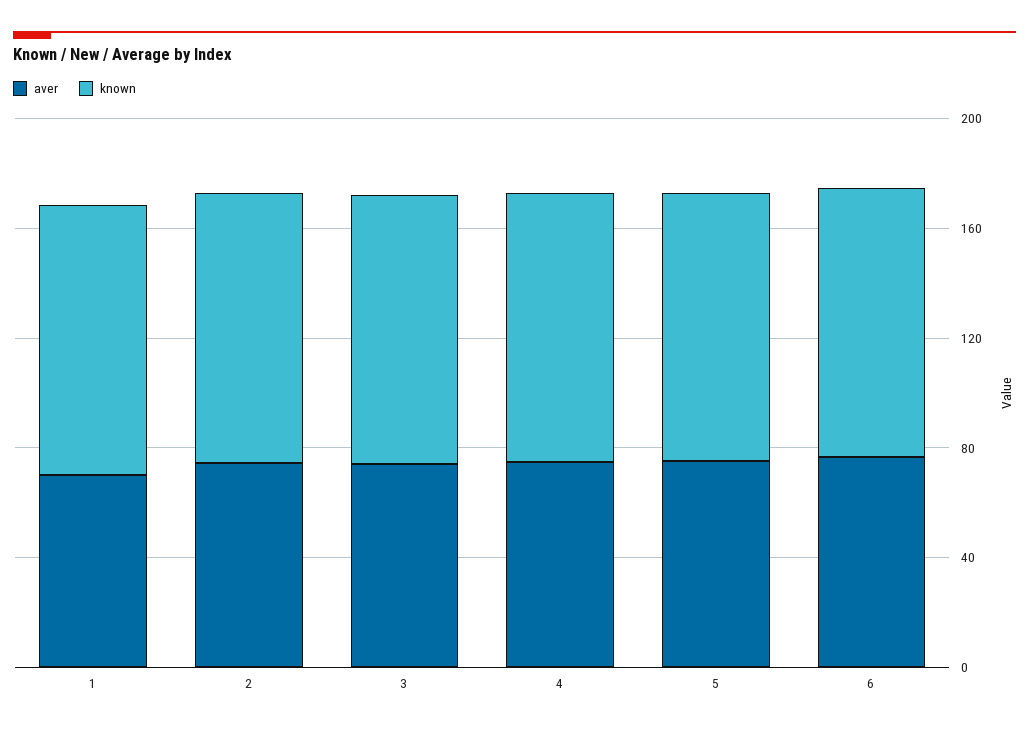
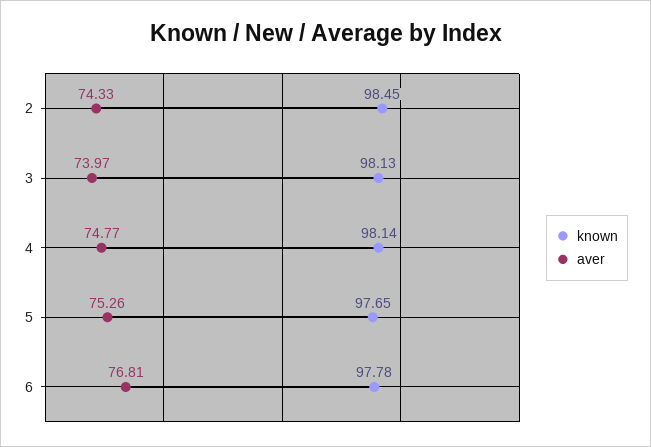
aver, 1: 70 -> none
known, 1: 100 -> none

